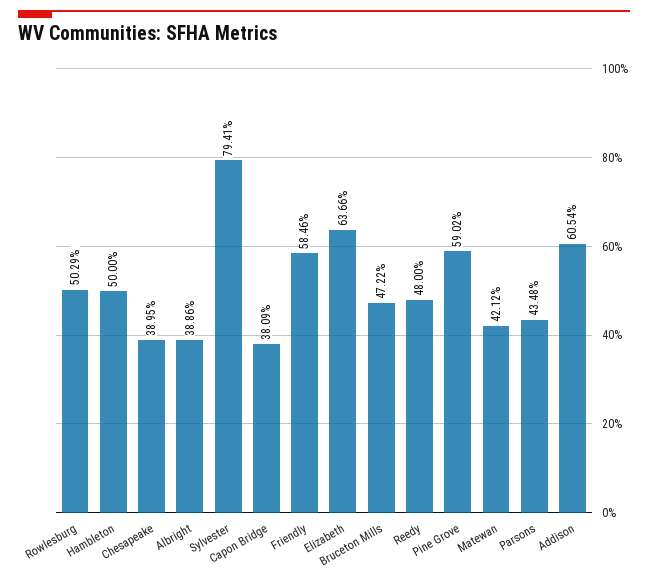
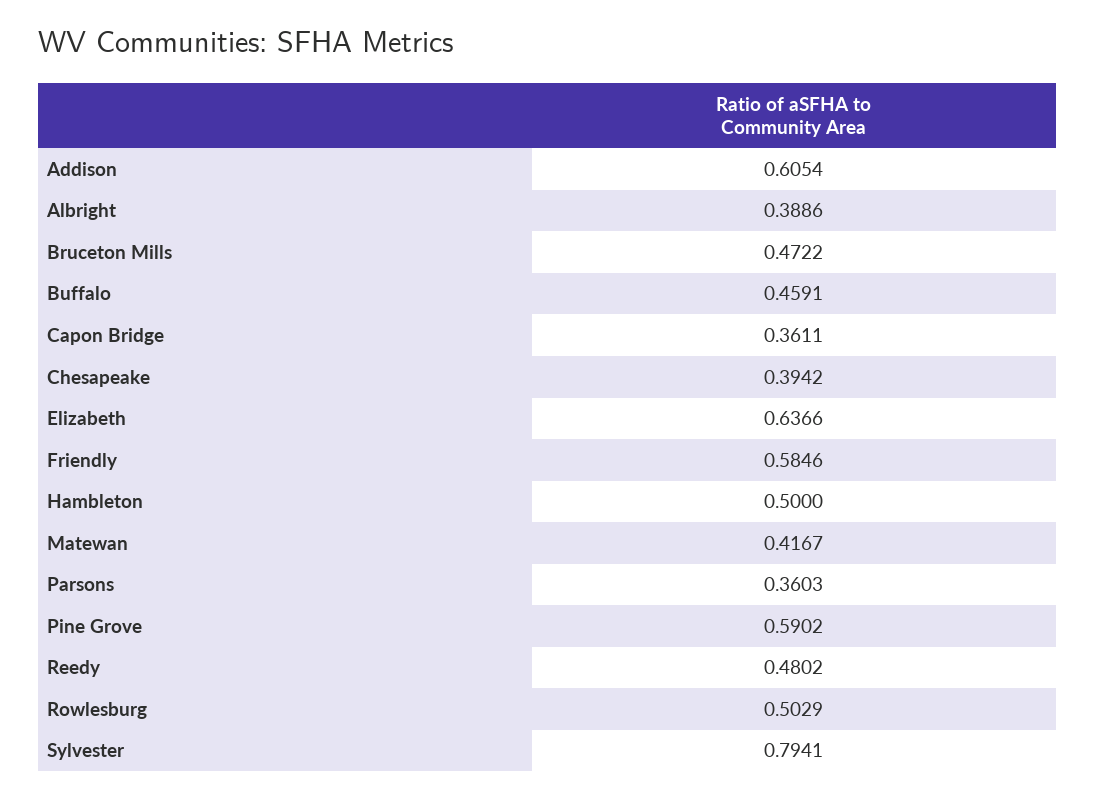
Chesapeake: 0.3895 -> 0.3942
Capon Bridge: 0.3809 -> 0.3611
Reedy: 0.48 -> 0.4802
Matewan: 0.4212 -> 0.4167
Parsons: 0.4348 -> 0.3603
Buffalo: none -> 0.4591

